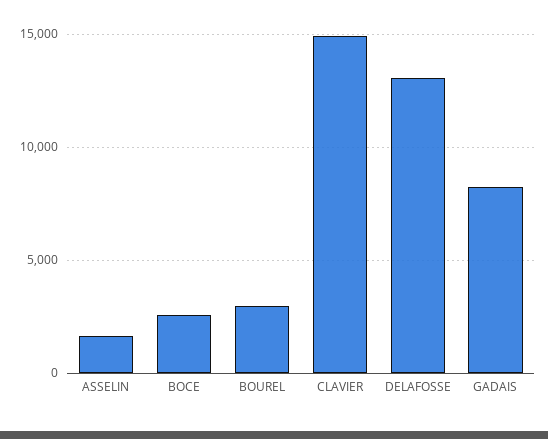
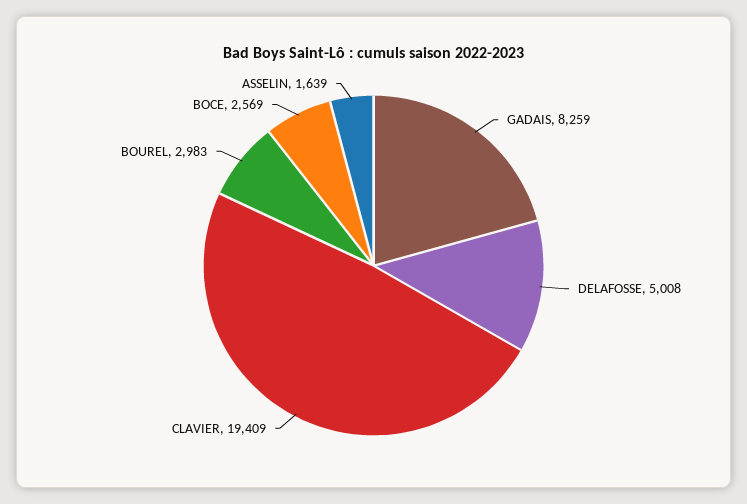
CLAVIER: 15000 -> 19409
DELAFOSSE: 13000 -> 5008

